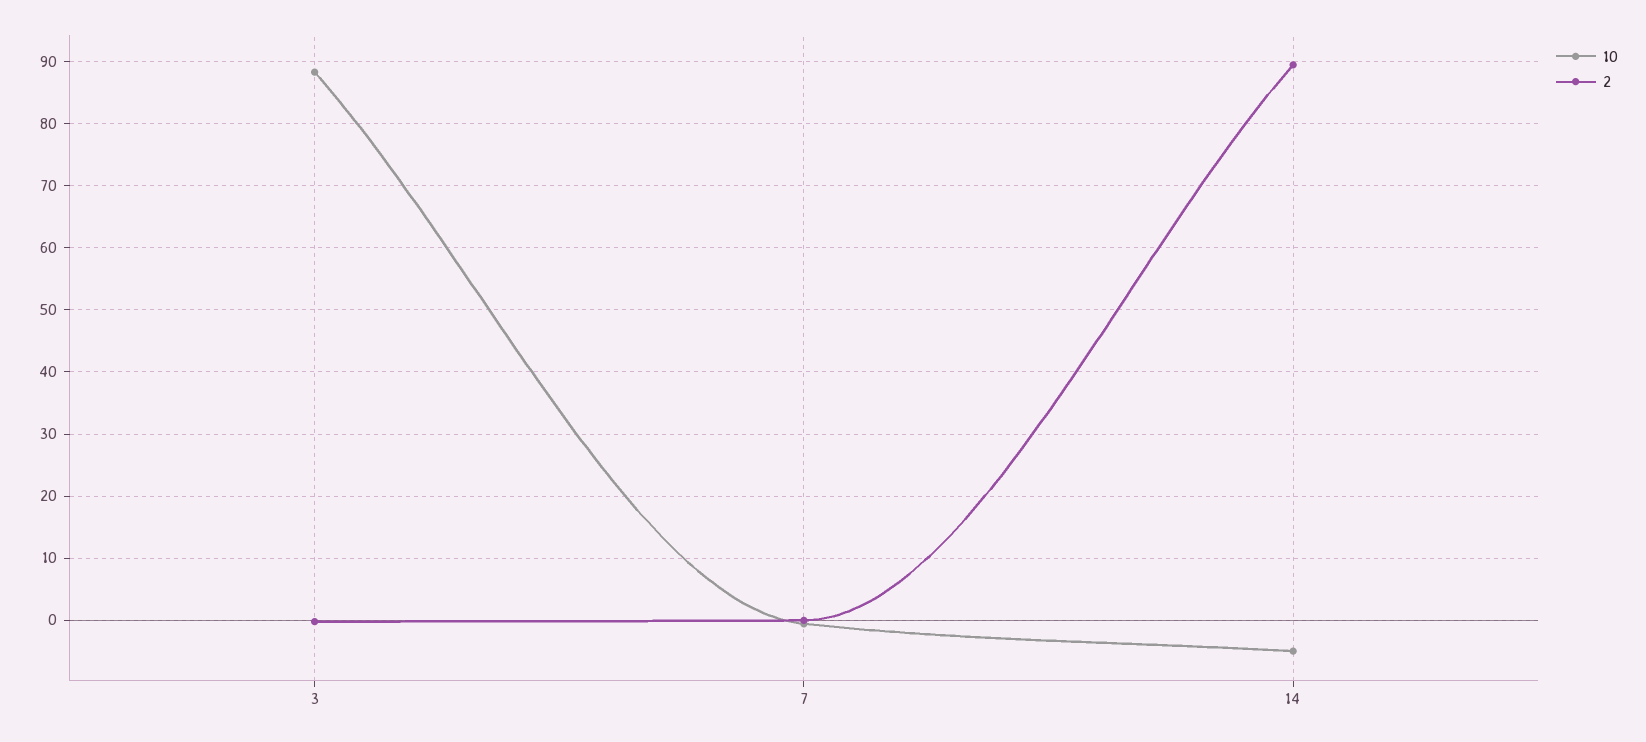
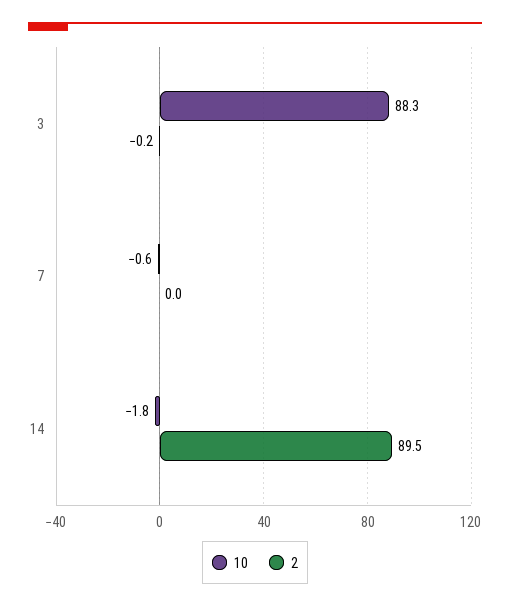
10, 14: -5 -> -1.8

